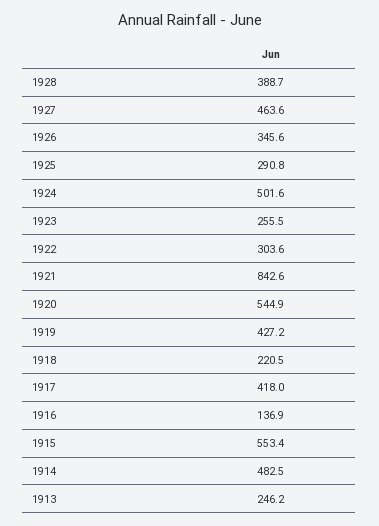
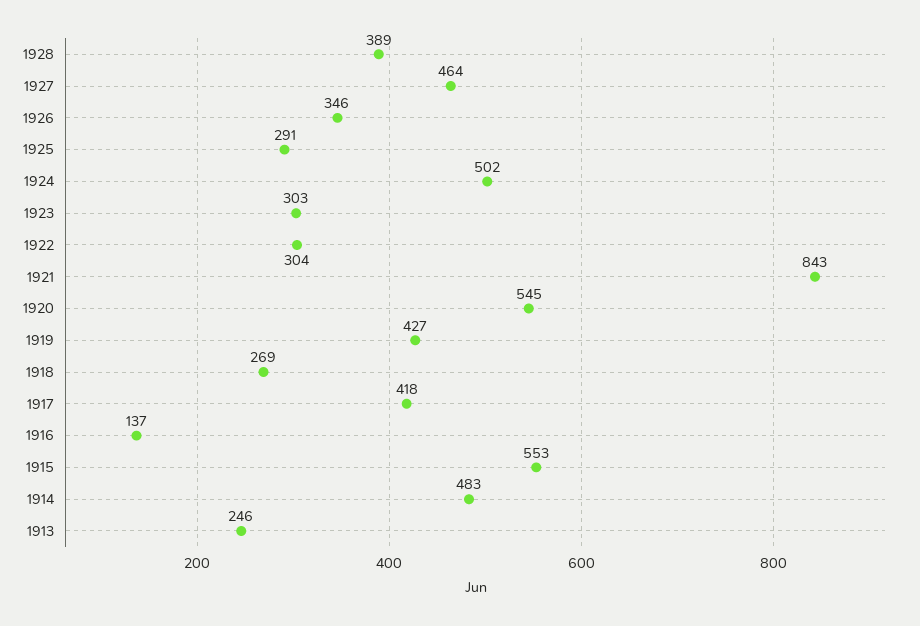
1923: 255.5 -> 303
1918: 220.5 -> 269

